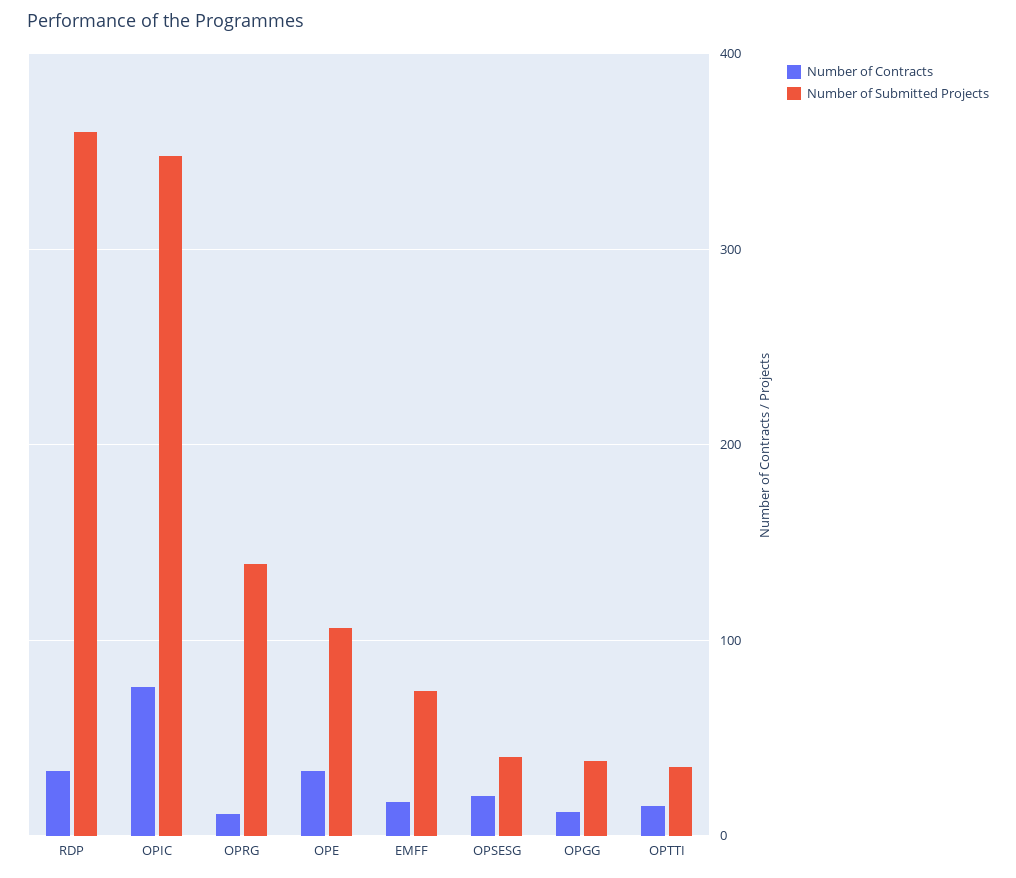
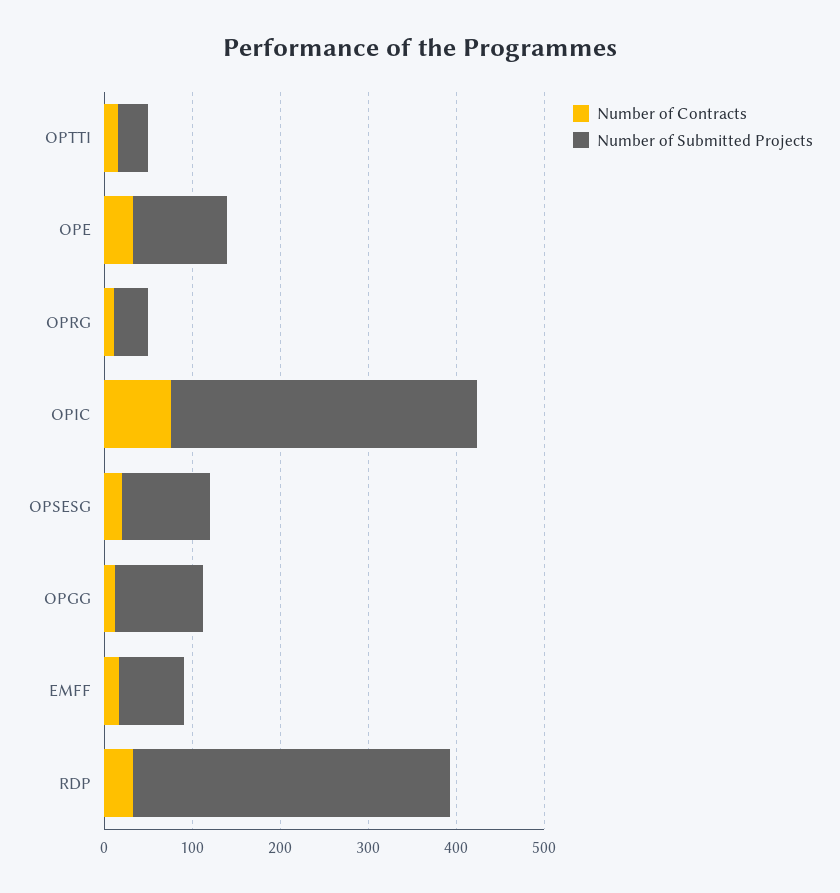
Number of Submitted Projects, OPRG: 140 -> 40
Number of Submitted Projects, OPSESG: 40 -> 100
Number of Submitted Projects, OPGG: 40 -> 100

